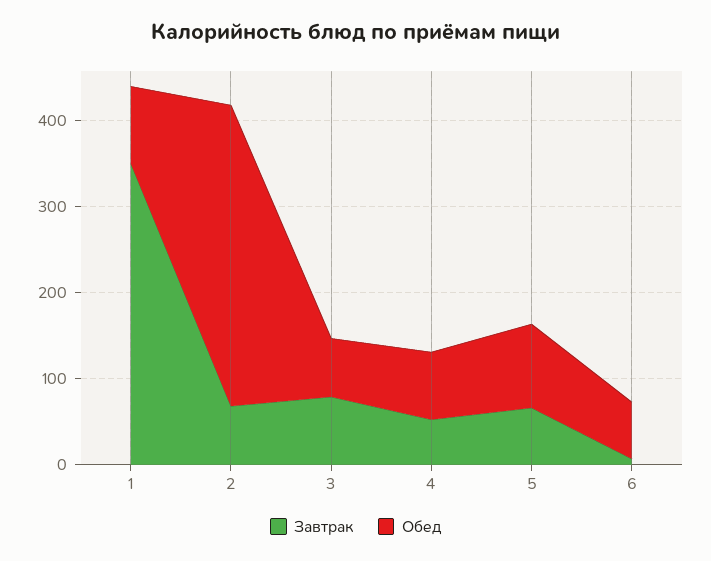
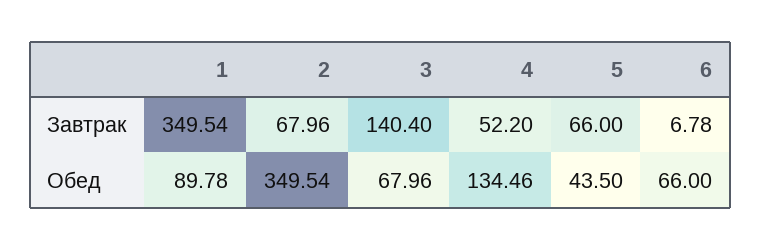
Завтрак, 3: 80 -> 140.4
Обед, 4: 80 -> 134.46
Обед, 5: 100 -> 43.5

